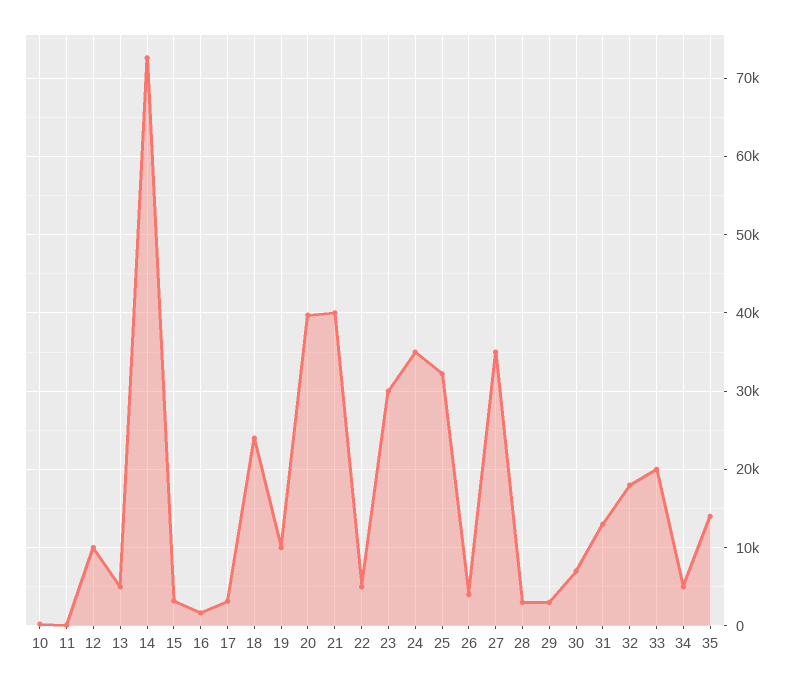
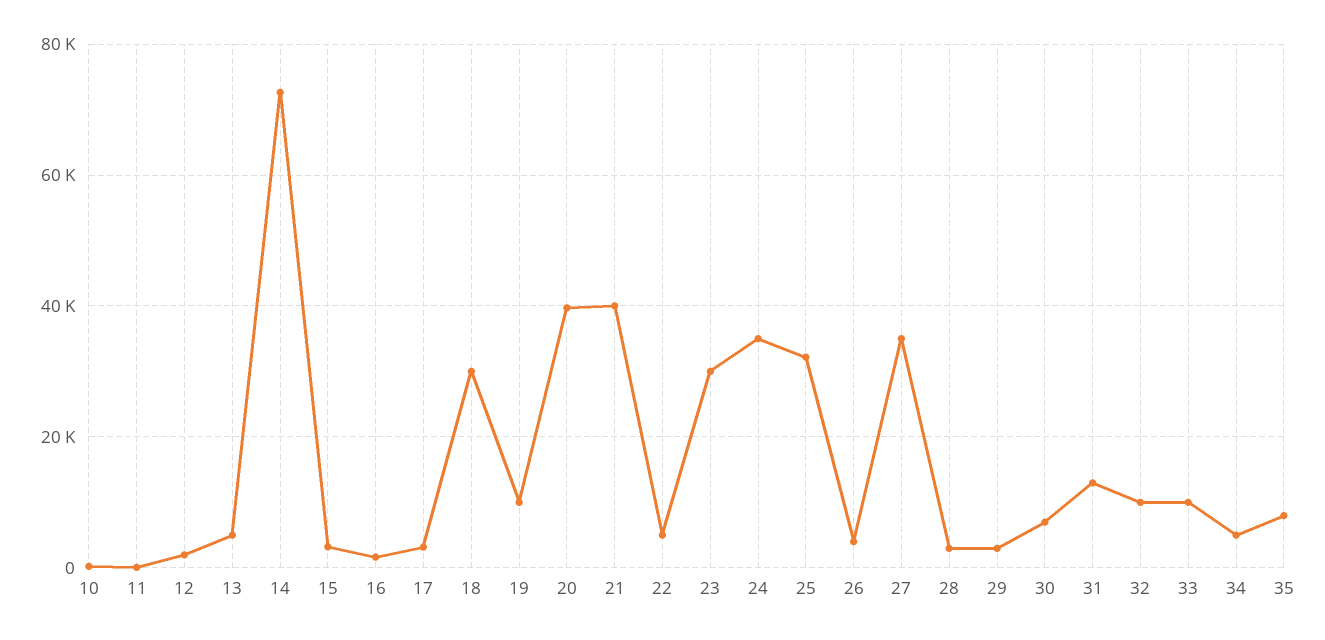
12: 10000 -> 2000
18: 24000 -> 30000
32: 18000 -> 10000
33: 20000 -> 10000
35: 14000 -> 8000

